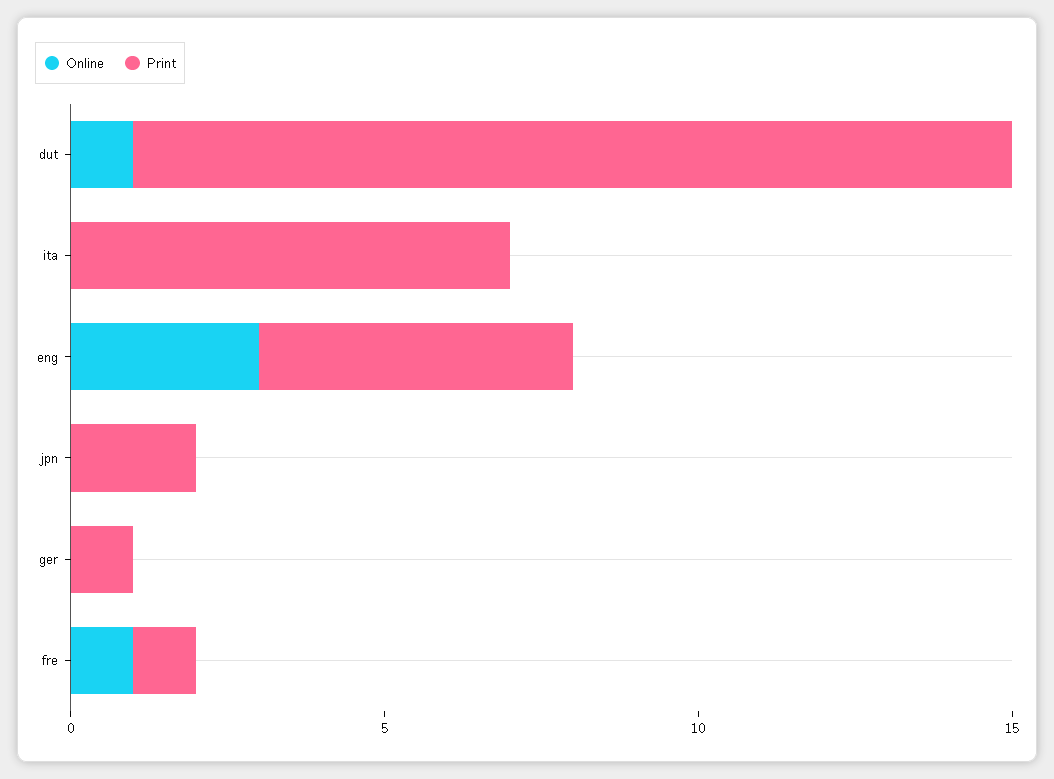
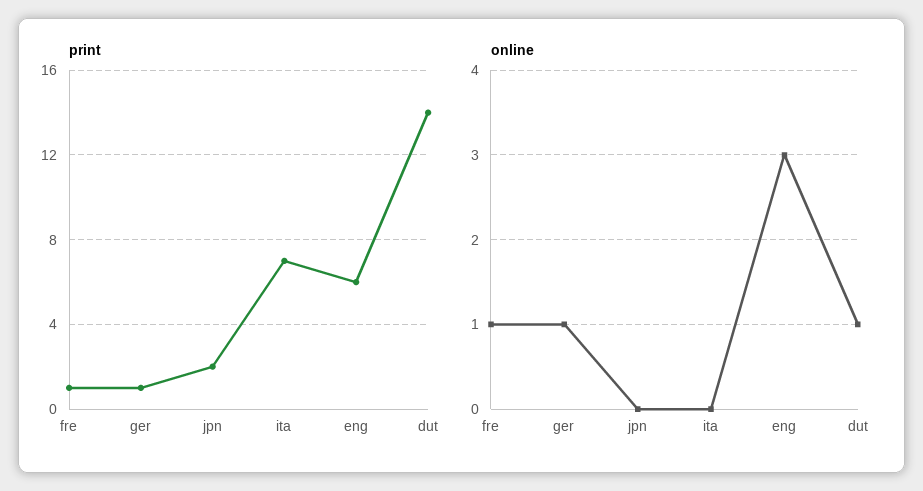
Print, eng: 5 -> 6
Online, ger: 0 -> 1

